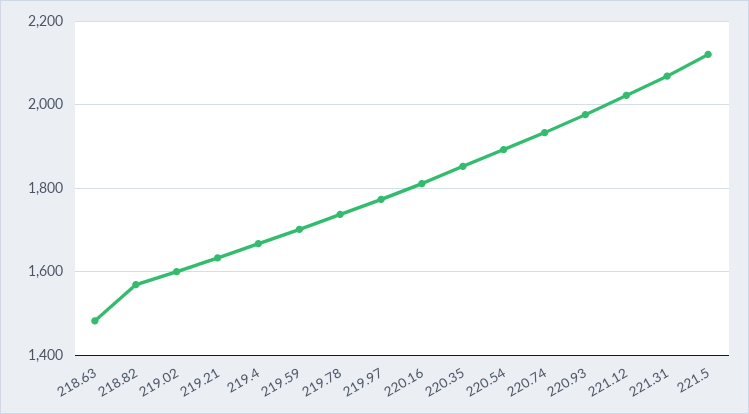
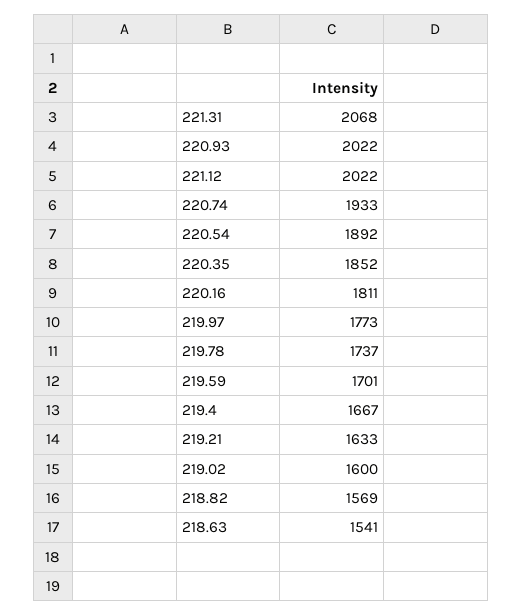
218.63: 1480 -> 1541
220.93: 1980 -> 2022
221.5: 2120 -> none

